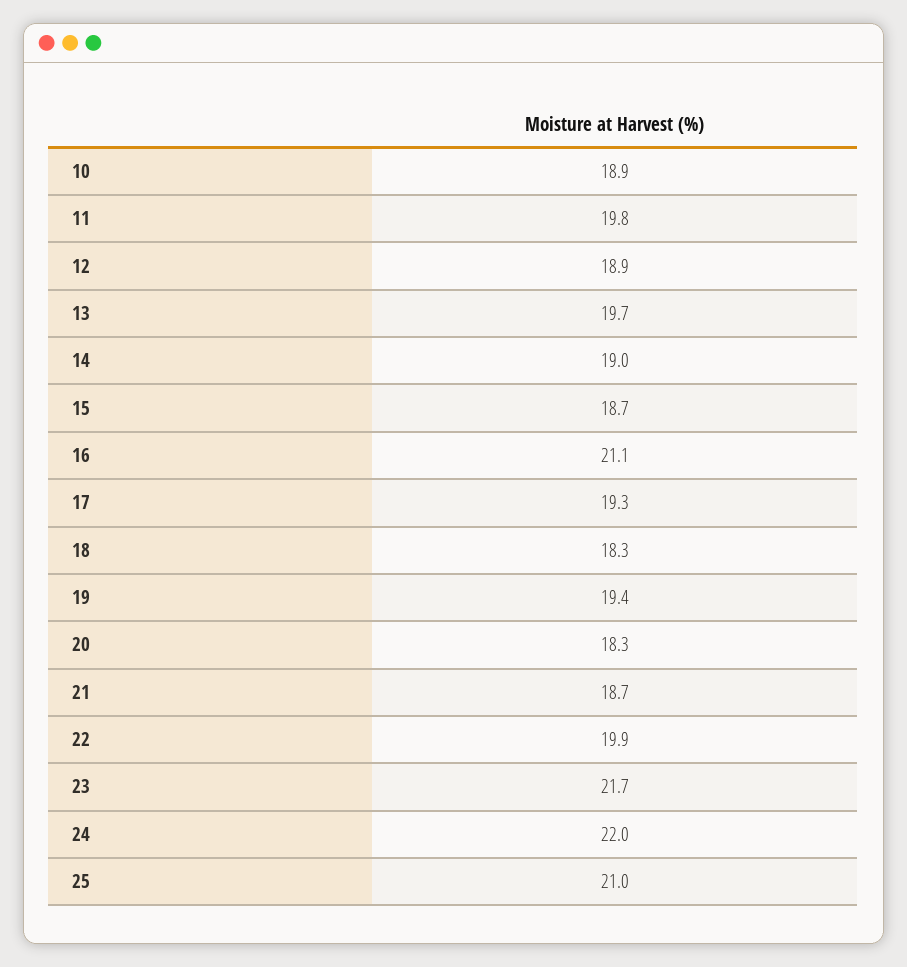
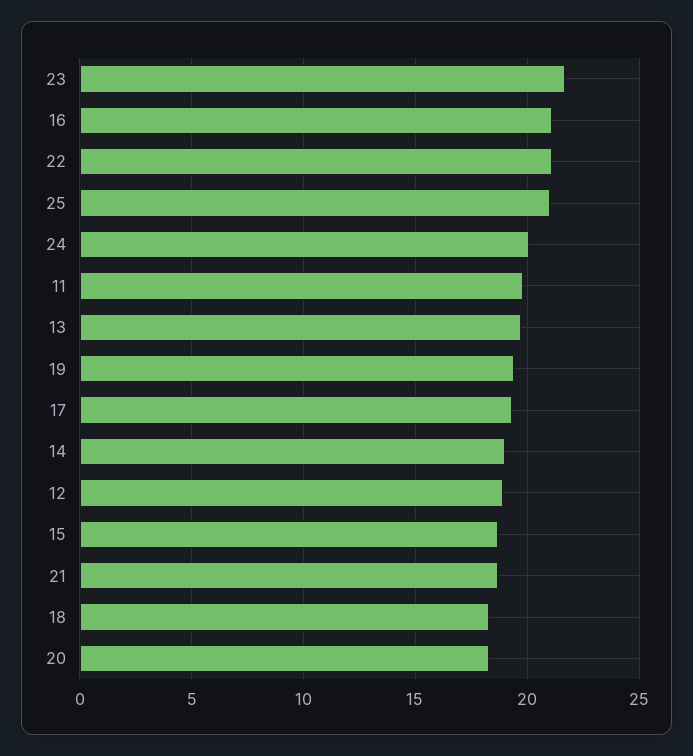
10: 18.9 -> none
22: 19.9 -> 21
24: 22 -> 20

